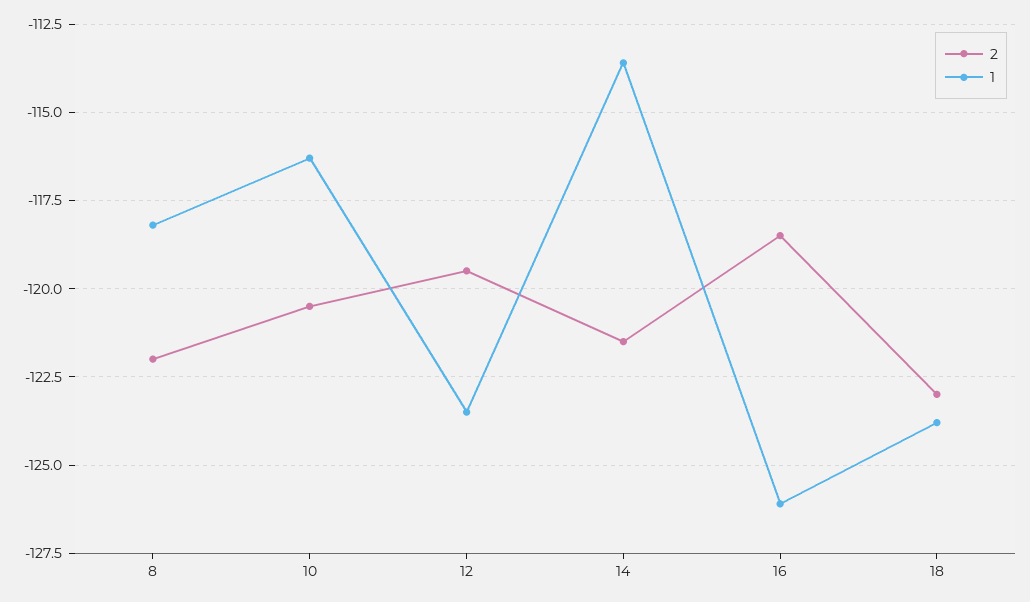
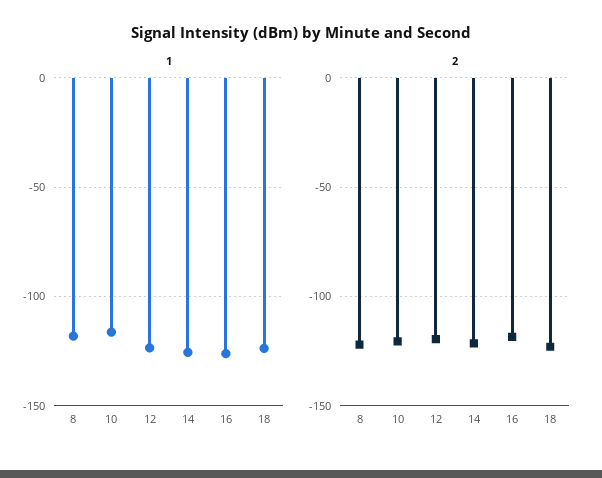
1, 14: -113.5 -> -125

